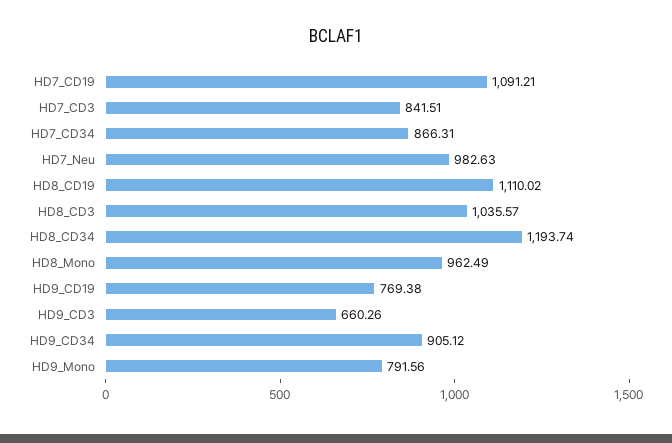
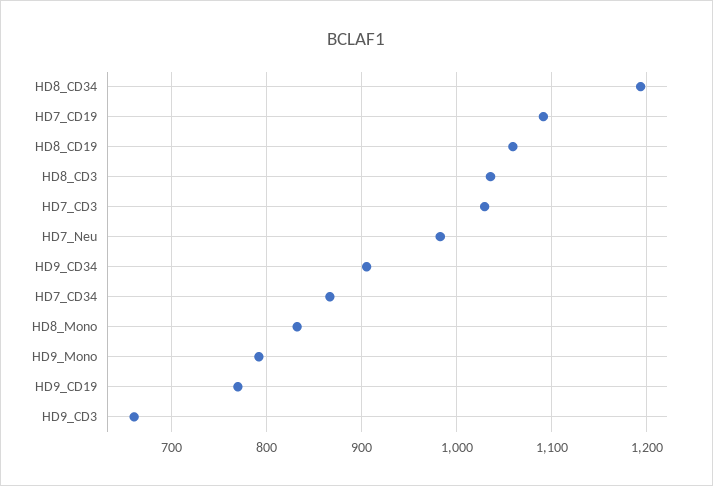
HD7_CD3: 841.51 -> 1030
HD8_CD19: 1110.02 -> 1060
HD8_Mono: 962.49 -> 830

